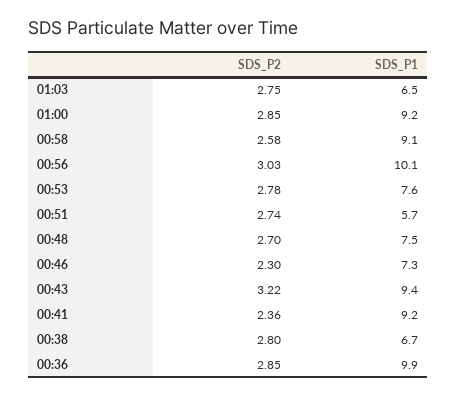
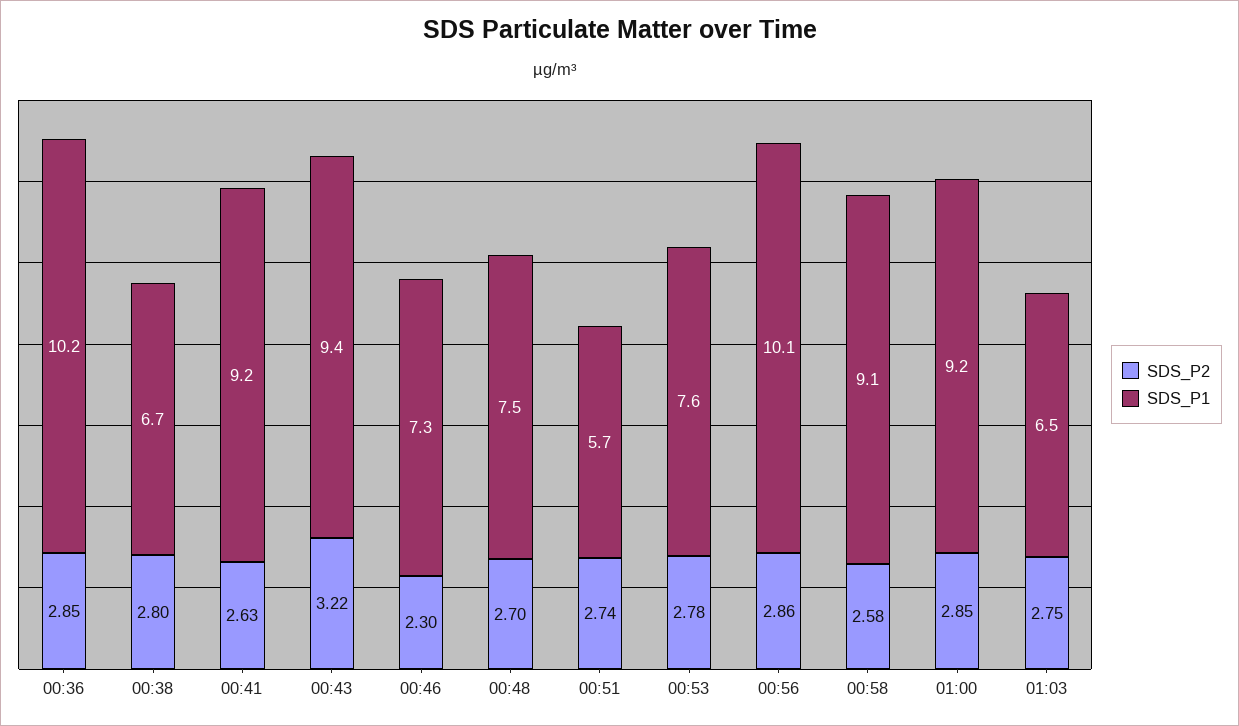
SDS_P2, 00:56: 3.03 -> 2.86
SDS_P2, 00:41: 2.36 -> 2.63
SDS_P1, 00:36: 9.9 -> 10.2

